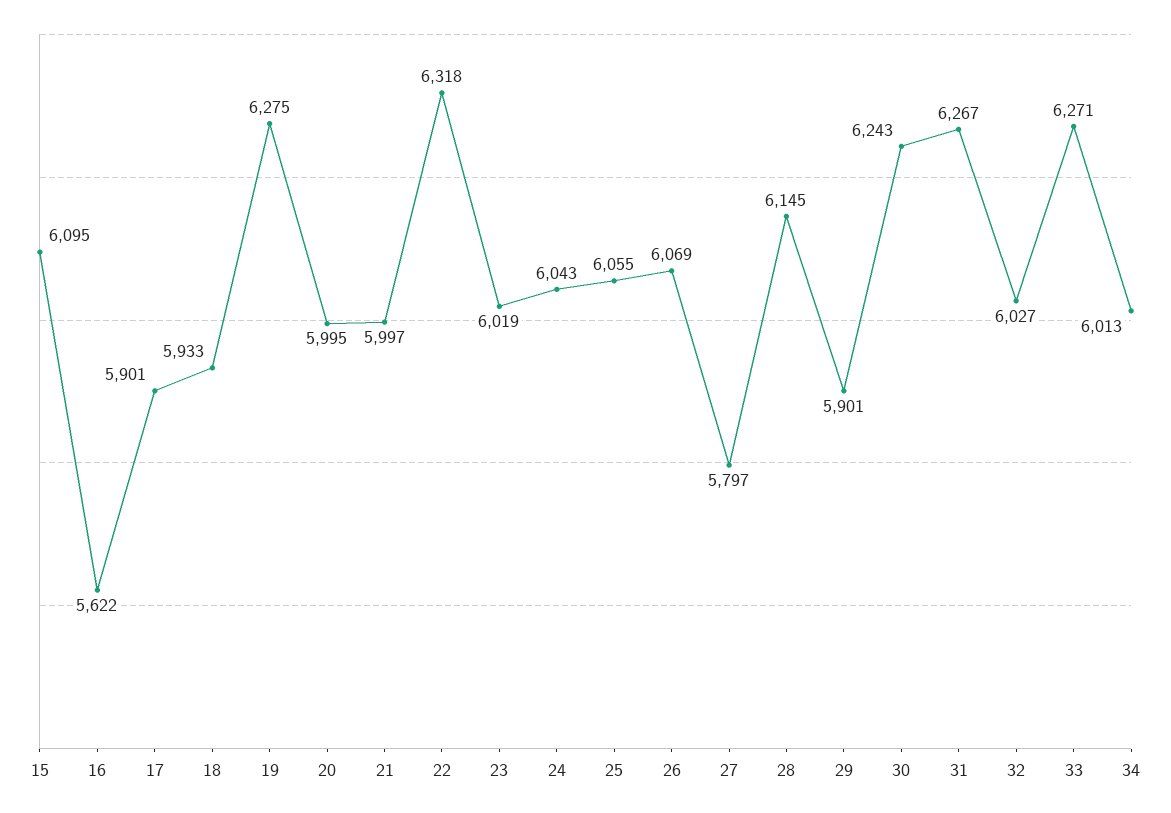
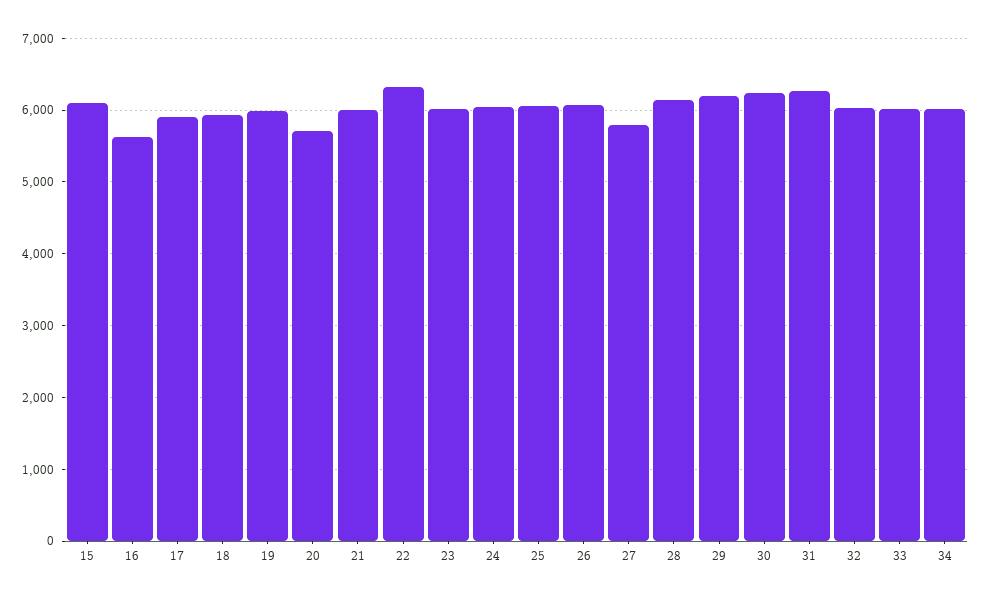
19: 6275 -> 6000
20: 5995 -> 5700
29: 5901 -> 6200
33: 6271 -> 6000

